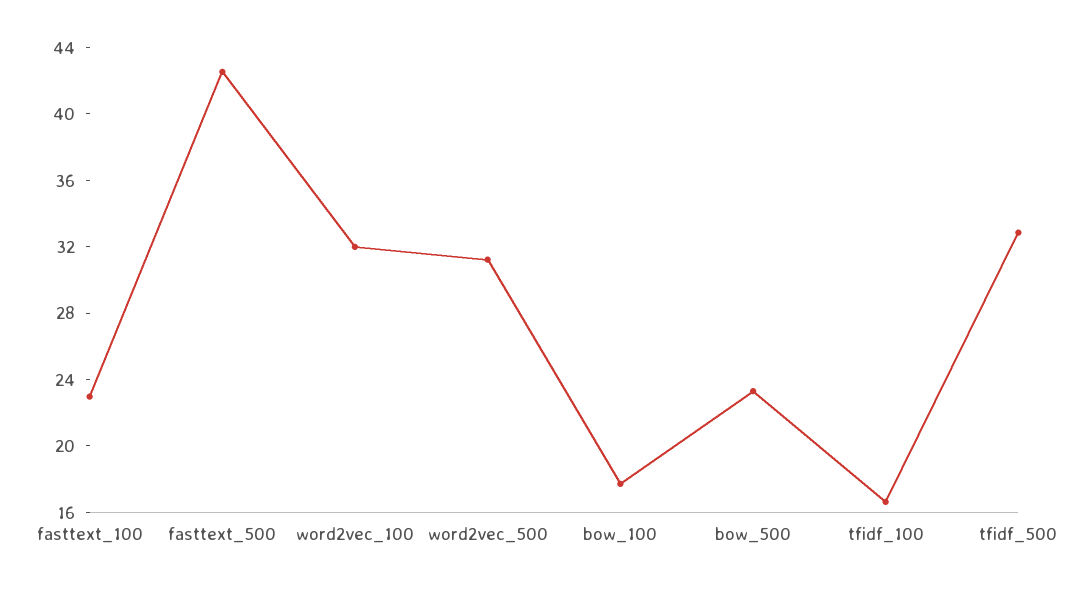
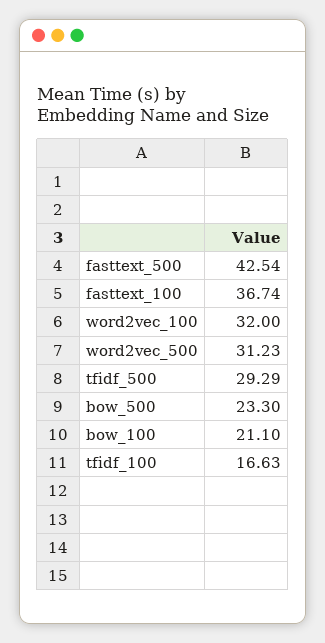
fasttext_100: 23 -> 36.74
bow_100: 18 -> 21.1
tfidf_500: 33 -> 29.29

